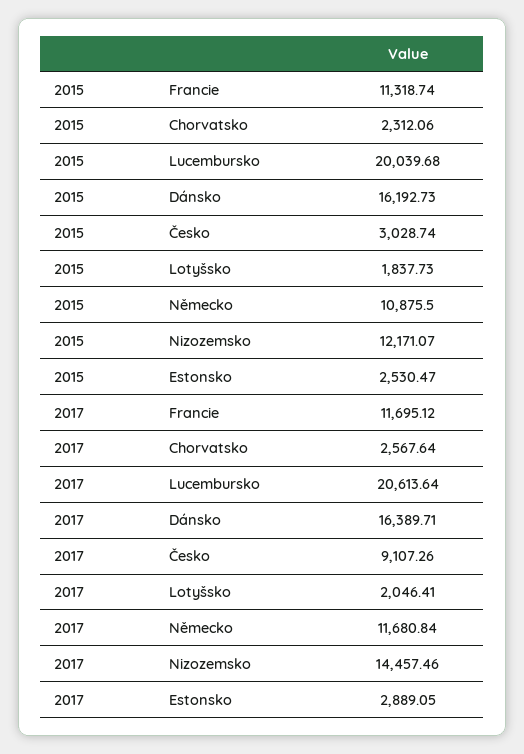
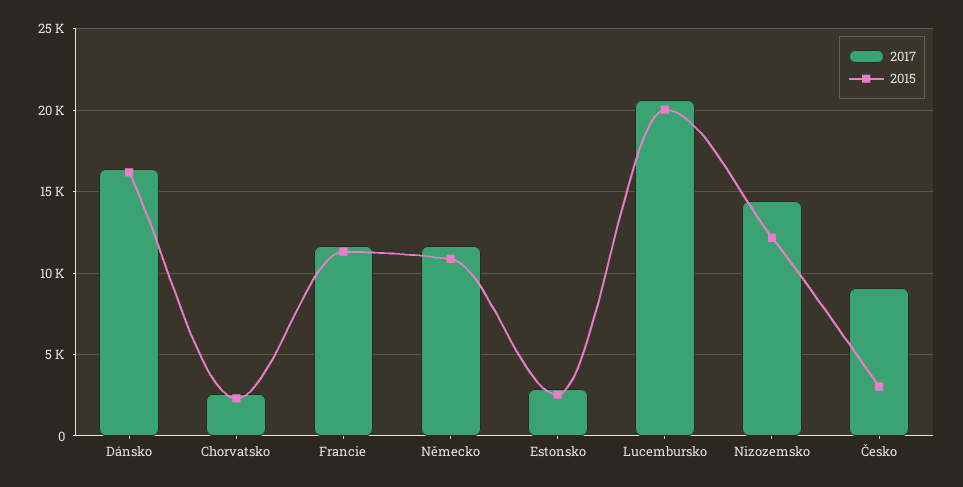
2015, Lotyšsko: 1837.73 -> none
2017, Lotyšsko: 2046.41 -> none

